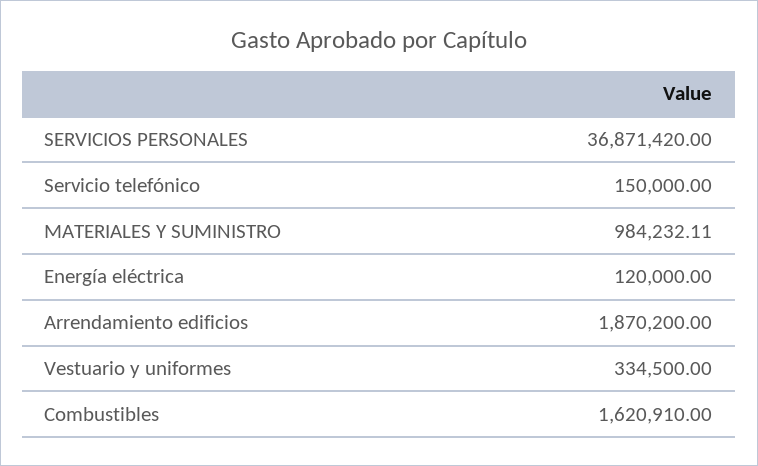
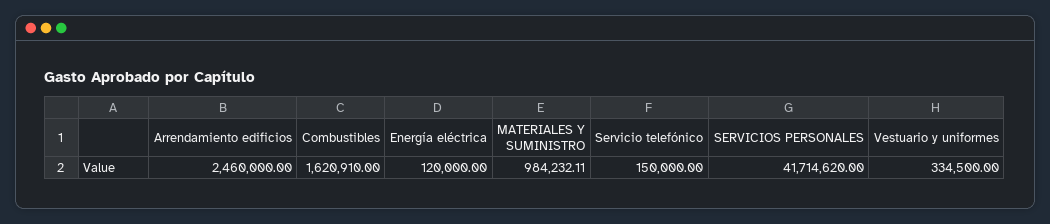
SERVICIOS PERSONALES: 36871420 -> 41714620
Arrendamiento edificios: 1870200 -> 2460000

